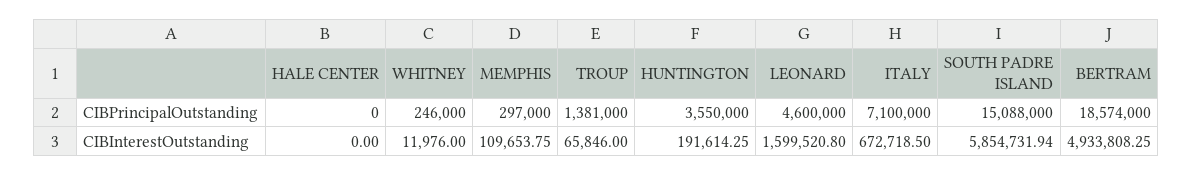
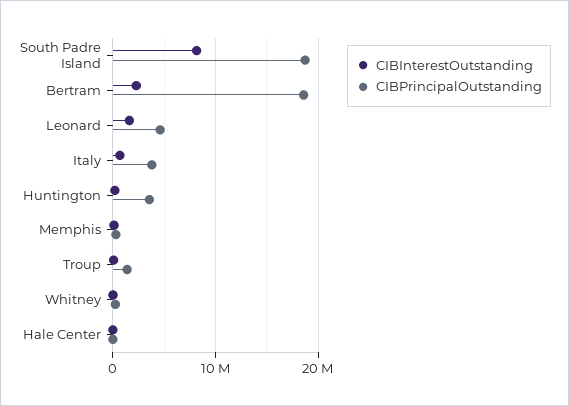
CIBPrincipalOutstanding, ITALY: 7100000 -> 4000000
CIBPrincipalOutstanding, SOUTH PADRE ISLAND: 15088000 -> 19000000
CIBInterestOutstanding, SOUTH PADRE ISLAND: 5854731.94 -> 8000000
CIBInterestOutstanding, BERTRAM: 4933808.25 -> 2000000

